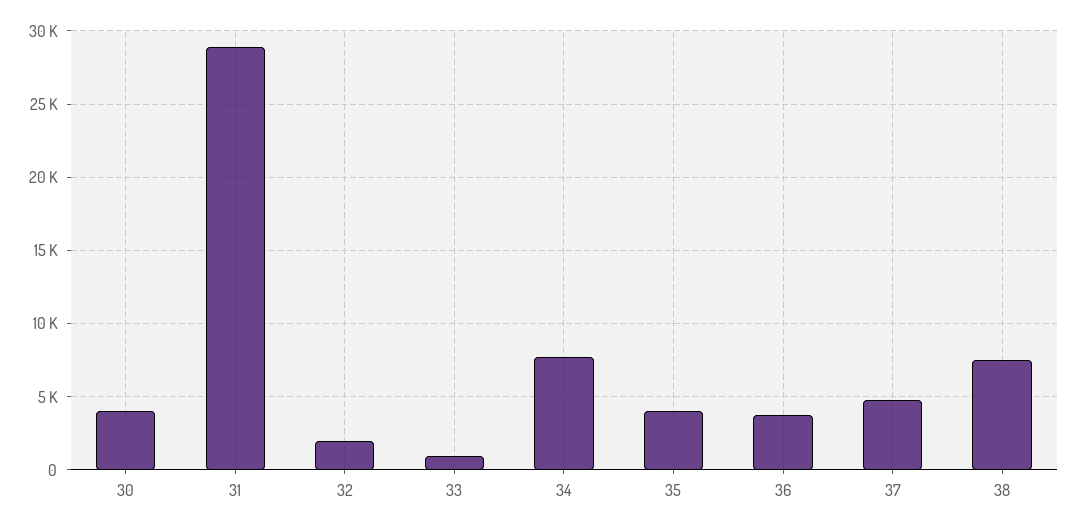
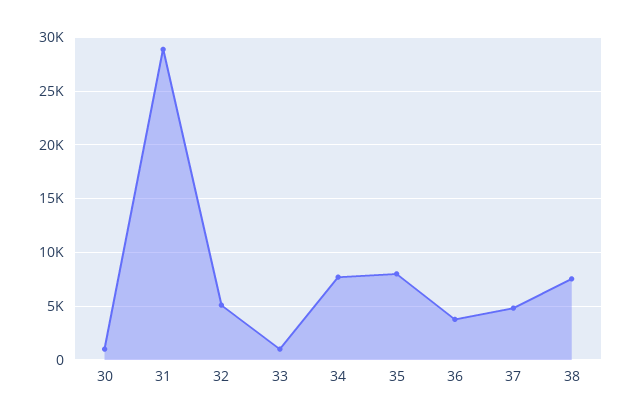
30: 4000 -> 1000
32: 2000 -> 5000
35: 4000 -> 8000

